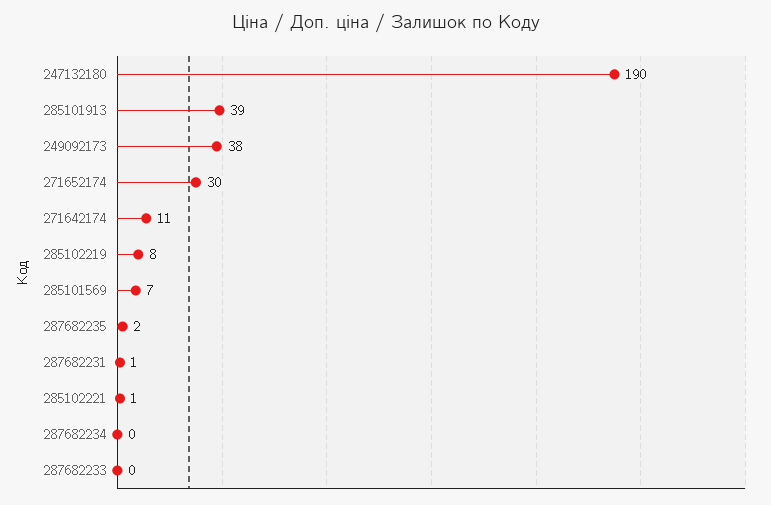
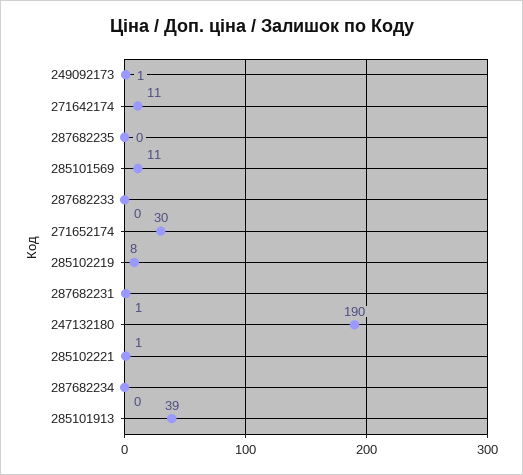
249092173: 38 -> 1
285101569: 7 -> 11
287682235: 2 -> 0

